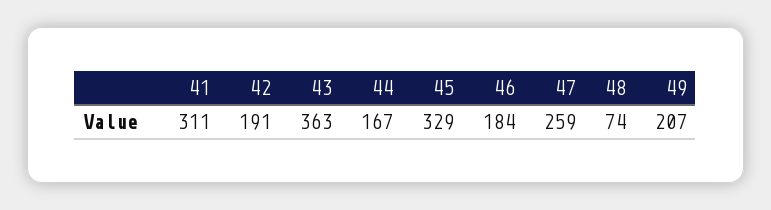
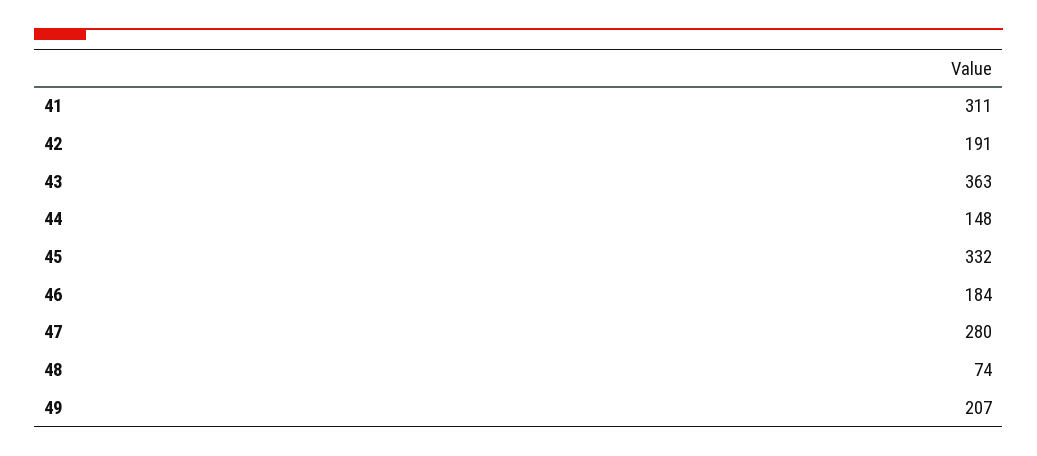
44: 167 -> 148
45: 329 -> 332
47: 259 -> 280

